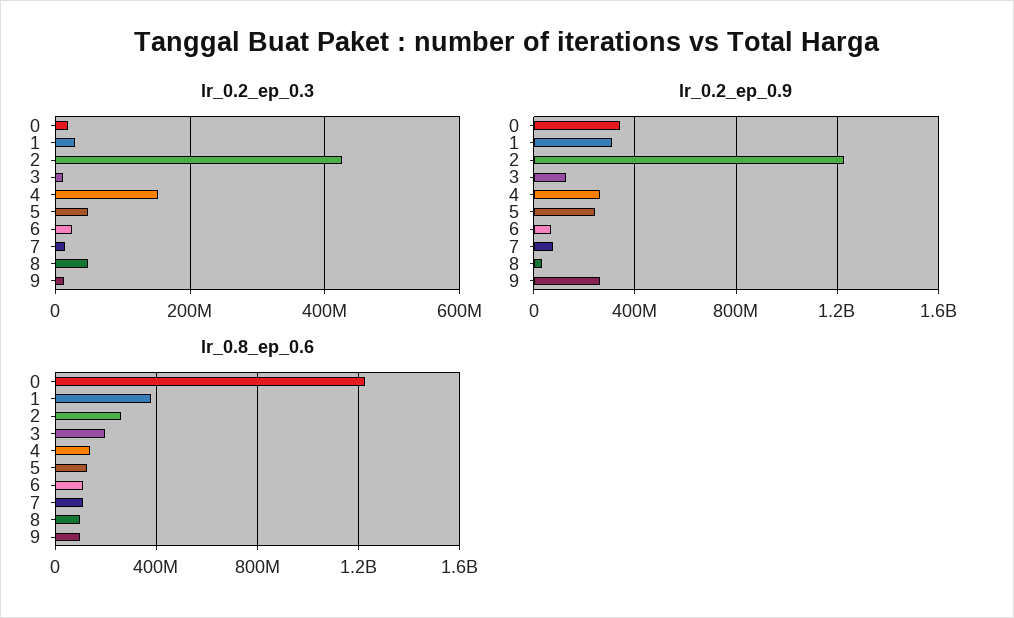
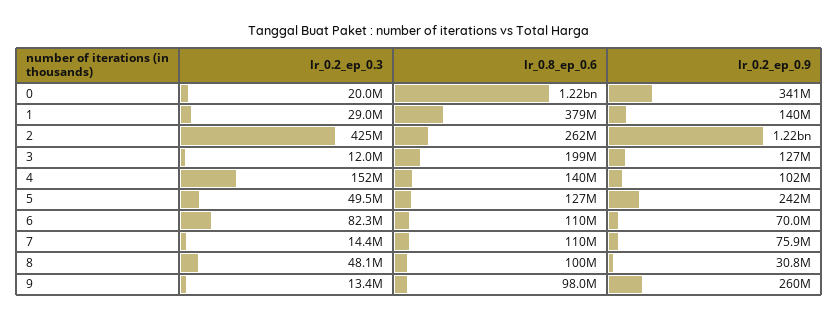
lr_0.2_ep_0.3, 6: 20000000 -> 82300000
lr_0.2_ep_0.9, 1: 300000000 -> 140000000
lr_0.2_ep_0.9, 4: 250000000 -> 102000000

